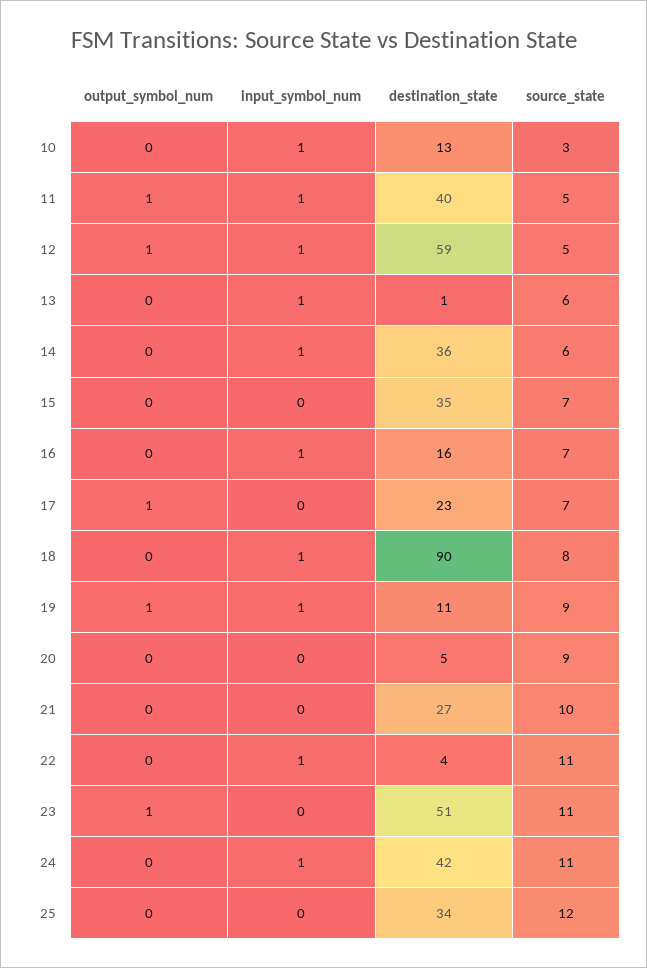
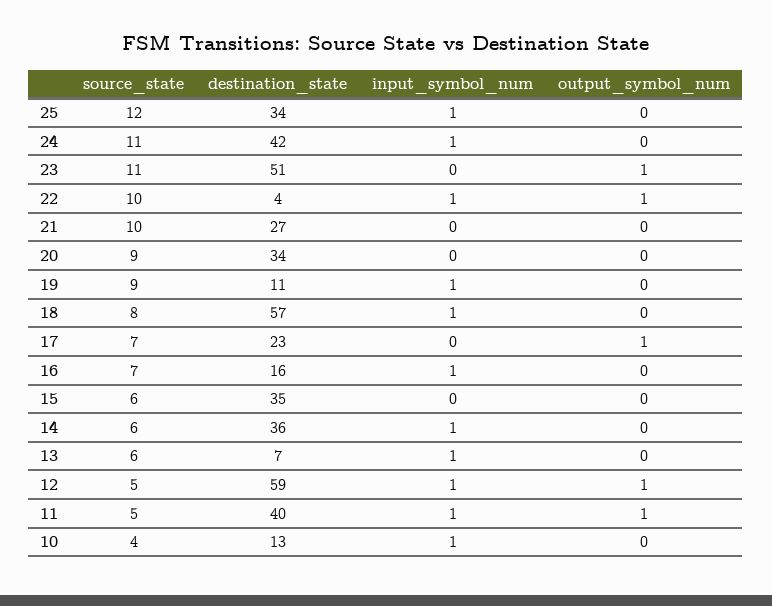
source_state, 10: 3 -> 4
destination_state, 13: 1 -> 7
source_state, 15: 7 -> 6
destination_state, 18: 90 -> 57
output_symbol_num, 19: 1 -> 0
destination_state, 20: 5 -> 34
output_symbol_num, 22: 0 -> 1
source_state, 22: 11 -> 10
input_symbol_num, 25: 0 -> 1

